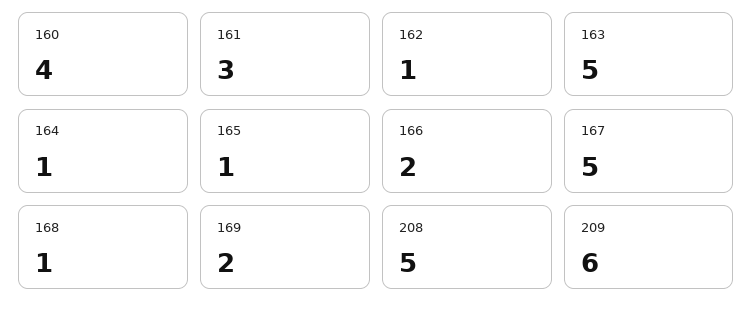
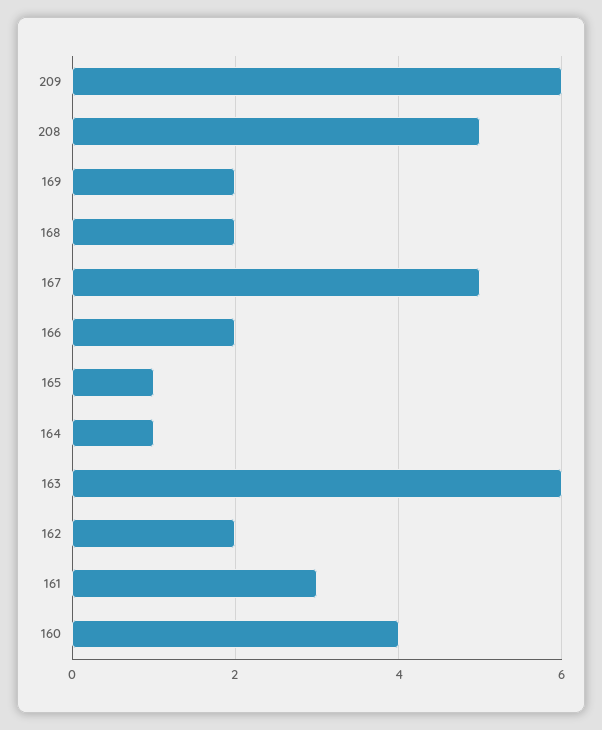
162: 1 -> 2
163: 5 -> 6
168: 1 -> 2

